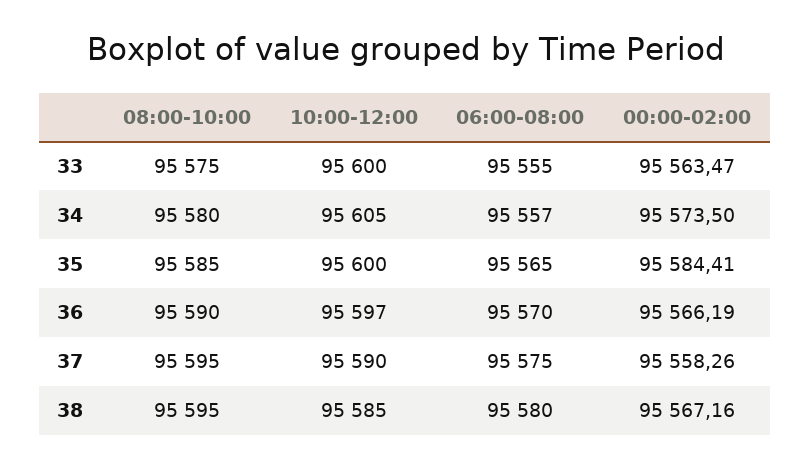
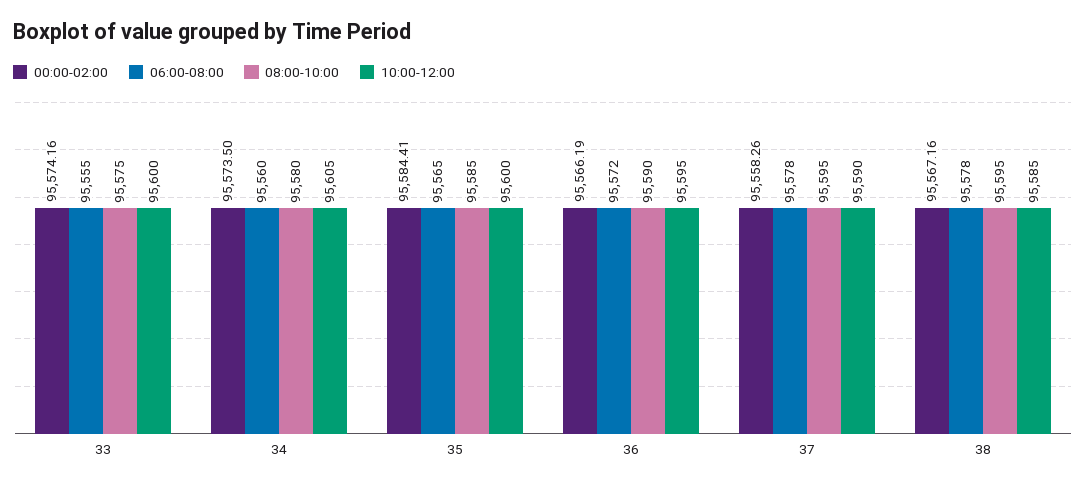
00:00-02:00, 33: 95563.47 -> 95574.16
06:00-08:00, 34: 95557 -> 95560
10:00-12:00, 36: 95597 -> 95595
06:00-08:00, 36: 95570 -> 95572
06:00-08:00, 37: 95575 -> 95578
06:00-08:00, 38: 95580 -> 95578

